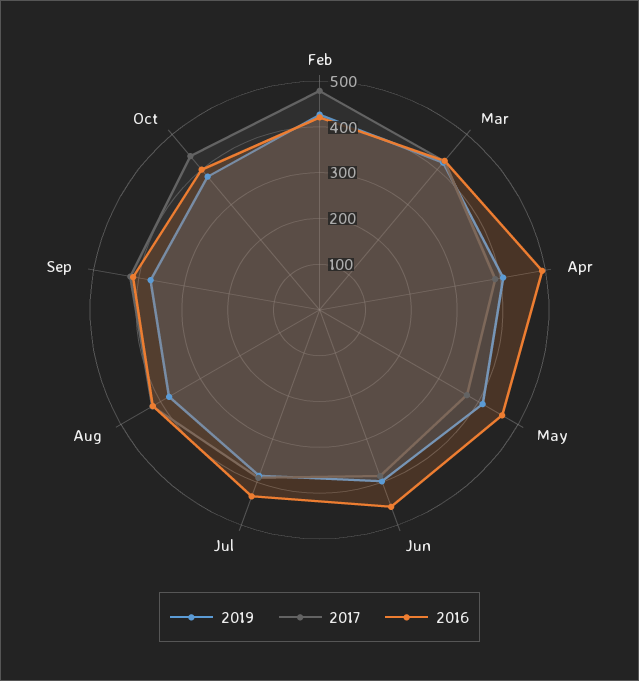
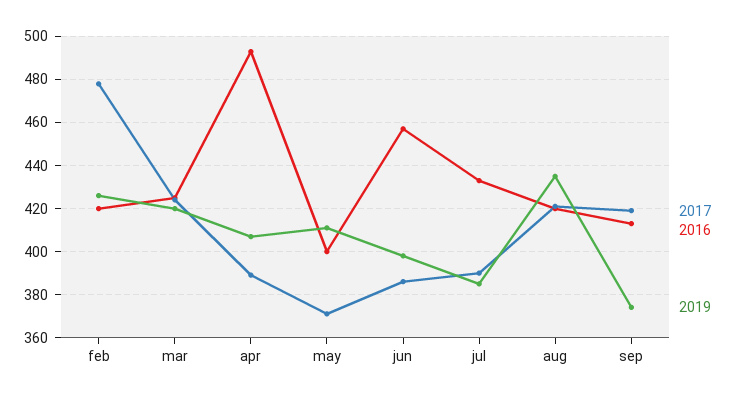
2016, May: 460 -> 400
2019, Aug: 380 -> 435
2019, Oct: 380 -> none
2017, Oct: 440 -> none
2016, Oct: 400 -> none

